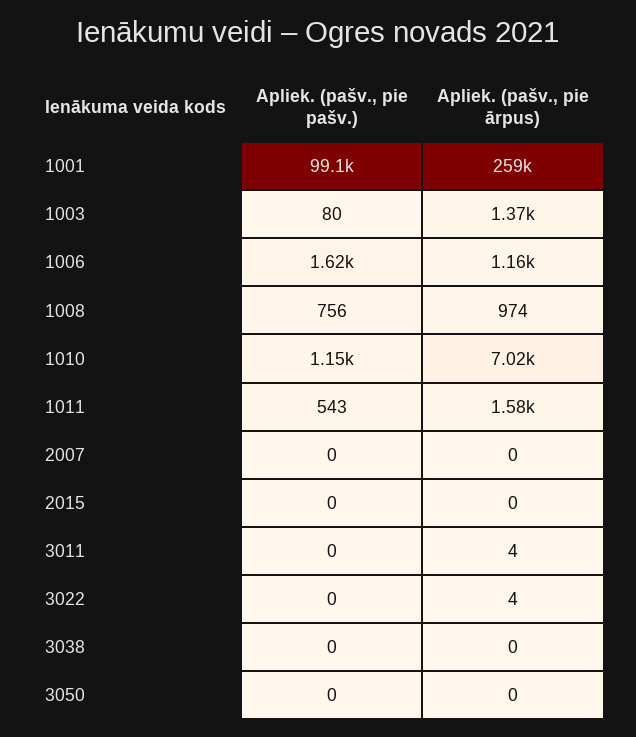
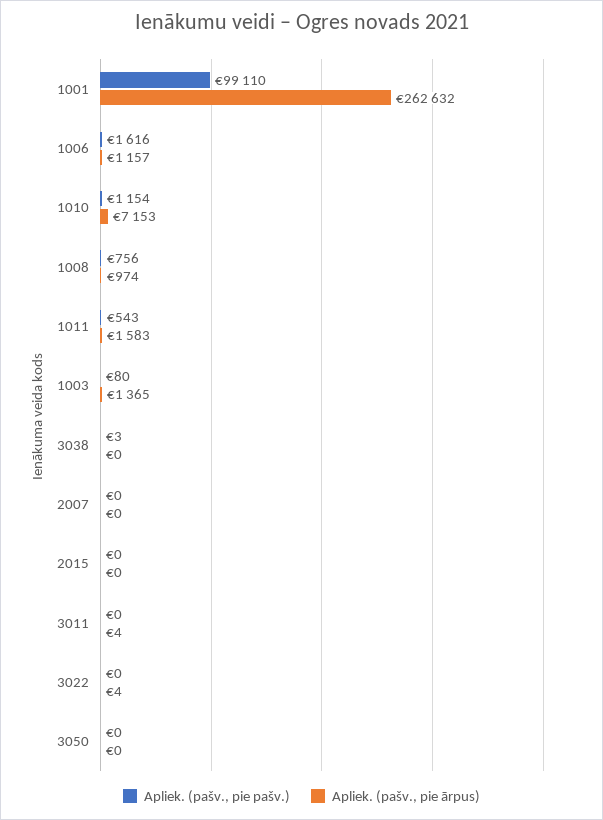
Apliek. (pašv., pie ārpus), 1001: 259000 -> 262632
Apliek. (pašv., pie ārpus), 1010: 7020 -> 7153
Apliek. (pašv., pie pašv.), 3038: 0 -> 3

